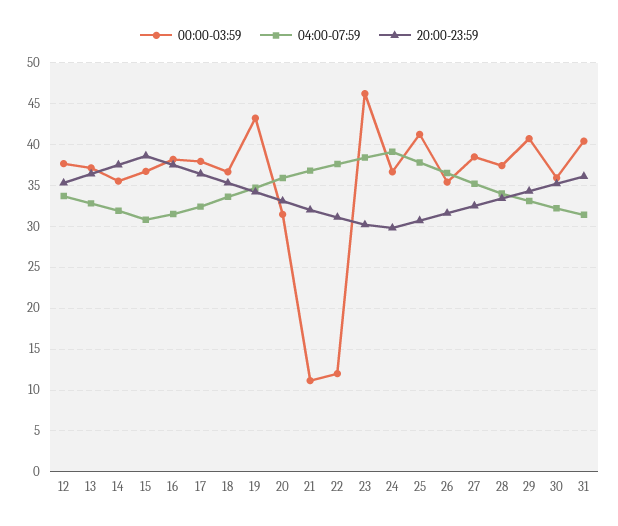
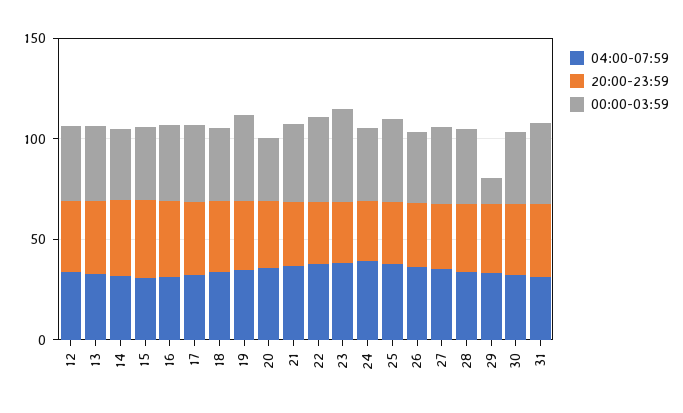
00:00-03:59, 21: 11 -> 40
00:00-03:59, 22: 12 -> 40
00:00-03:59, 29: 41 -> 10

